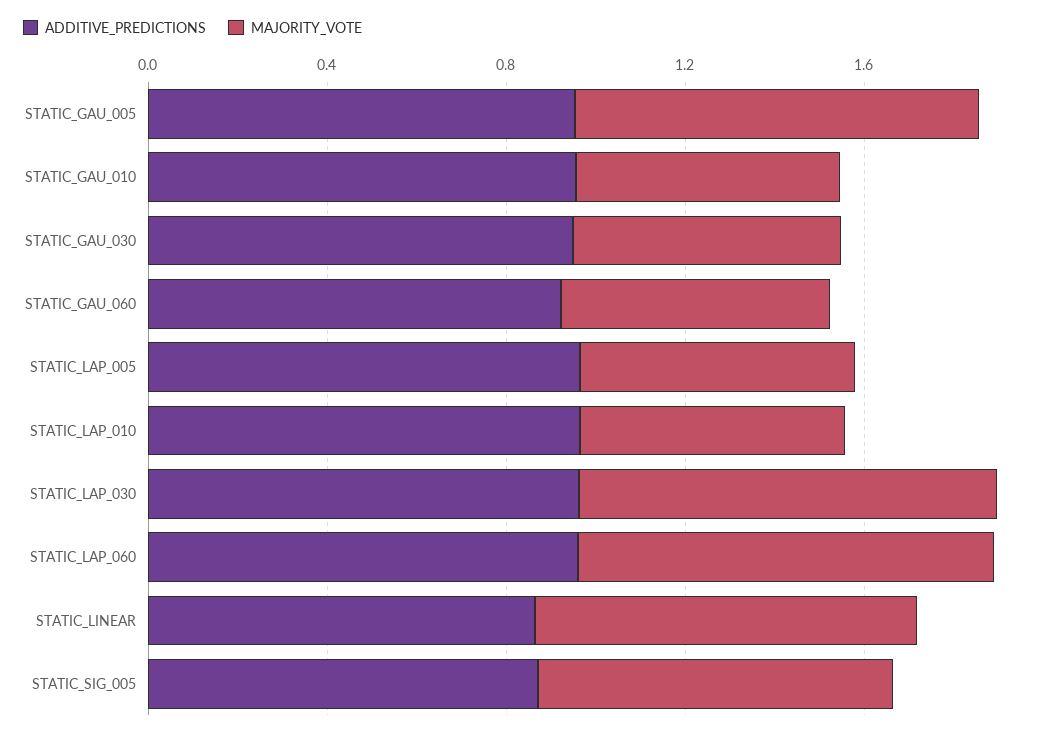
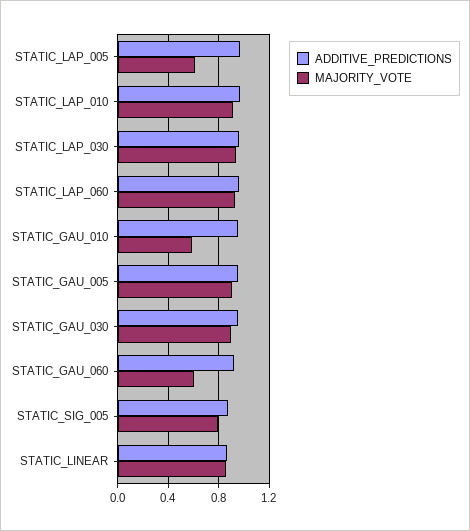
MAJORITY_VOTE, STATIC_GAU_030: 0.6 -> 0.9
MAJORITY_VOTE, STATIC_LAP_010: 0.6 -> 0.9

